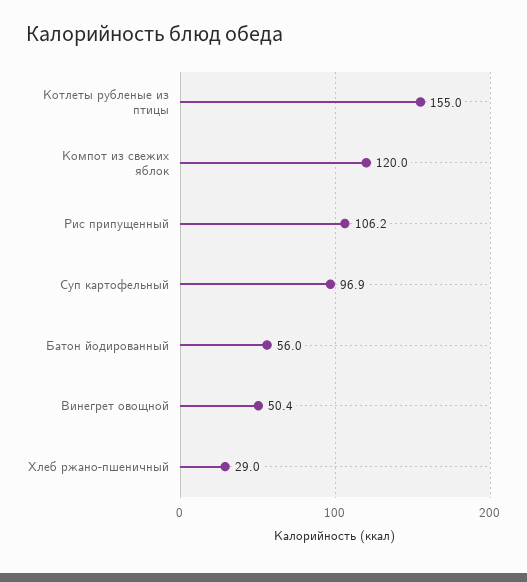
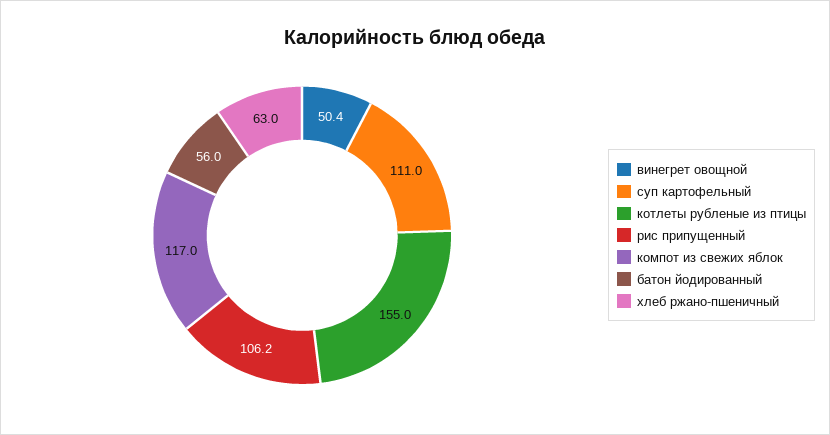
Компот из свежих яблок: 120 -> 117
Суп картофельный: 96.9 -> 111
Хлеб ржано-пшеничный: 29 -> 63

